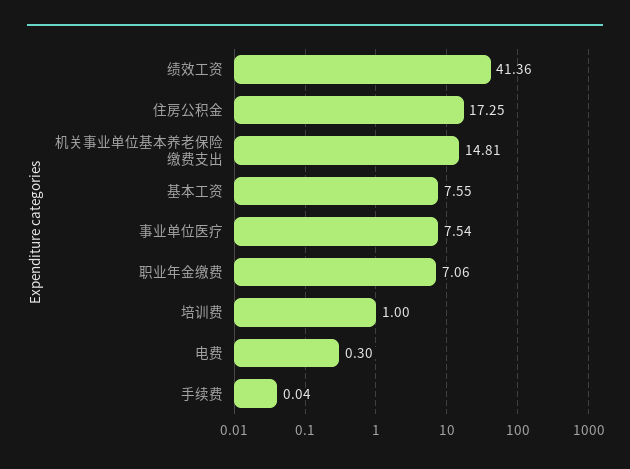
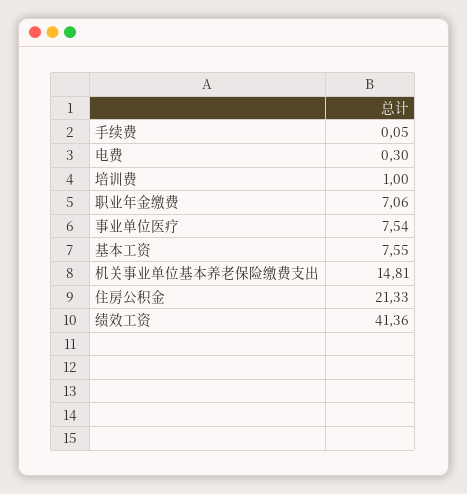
住房公积金: 17.25 -> 21.33
手续费: 0.04 -> 0.05

